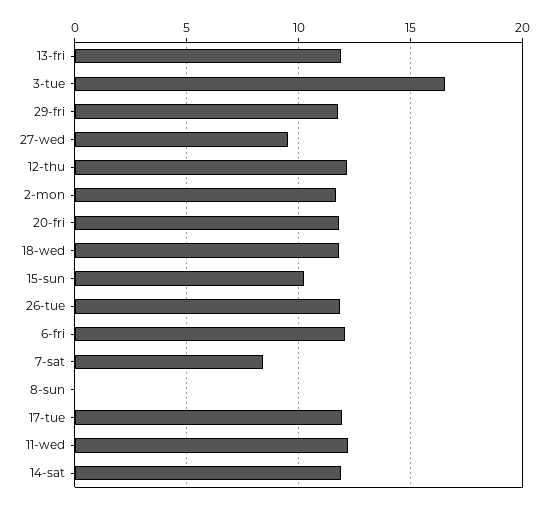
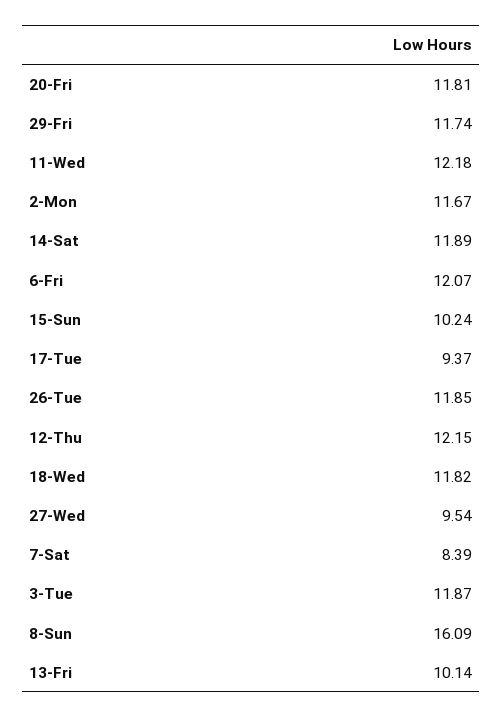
13-fri: 12 -> 10.14
3-tue: 16.5 -> 11.87
8-sun: 0 -> 16.09
17-tue: 12 -> 9.37

